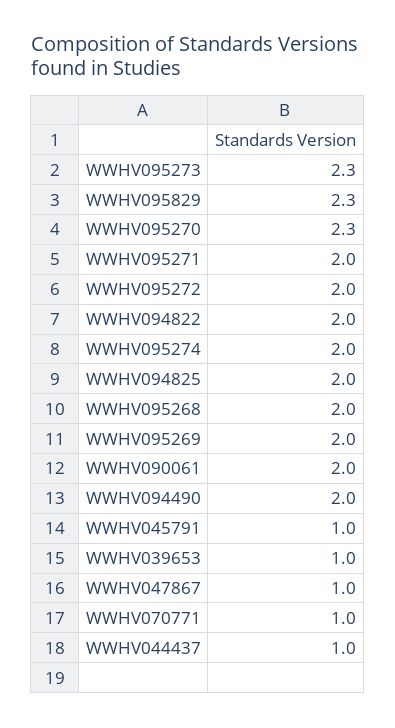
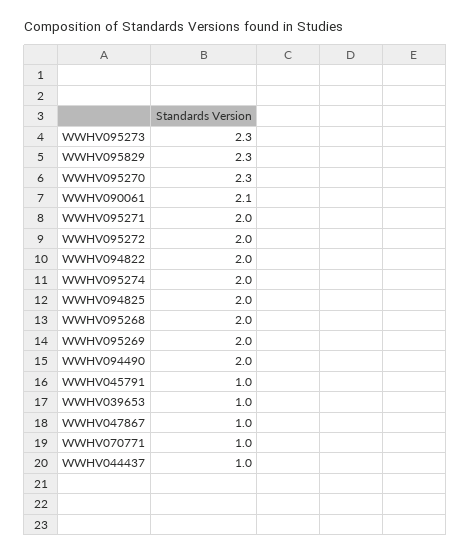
WWHV090061: 2 -> 2.1

